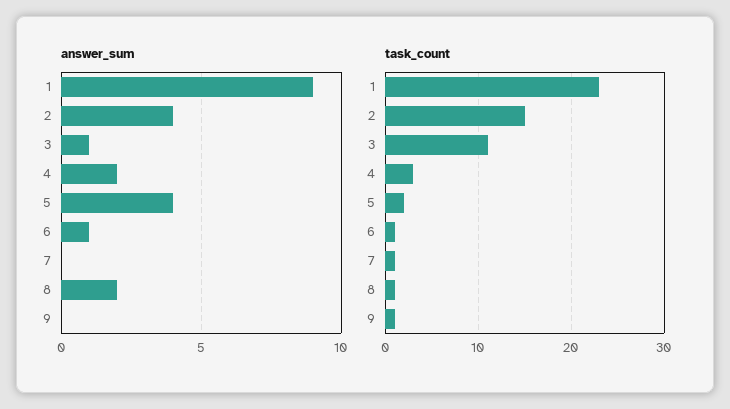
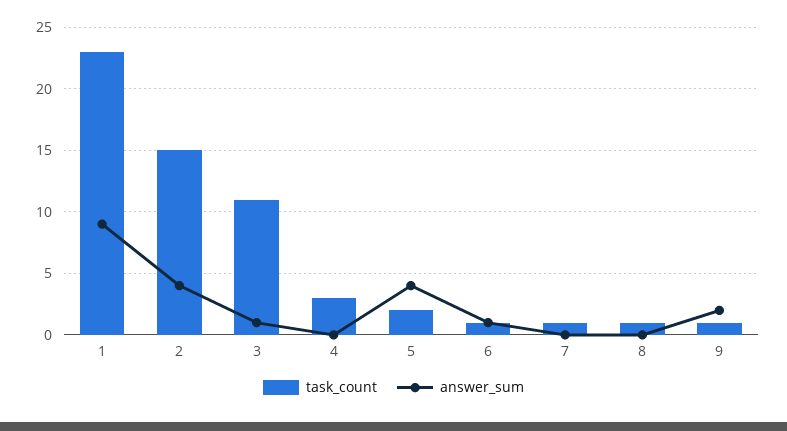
answer_sum, 4: 2 -> 0
answer_sum, 8: 2 -> 0
answer_sum, 9: 0 -> 2

